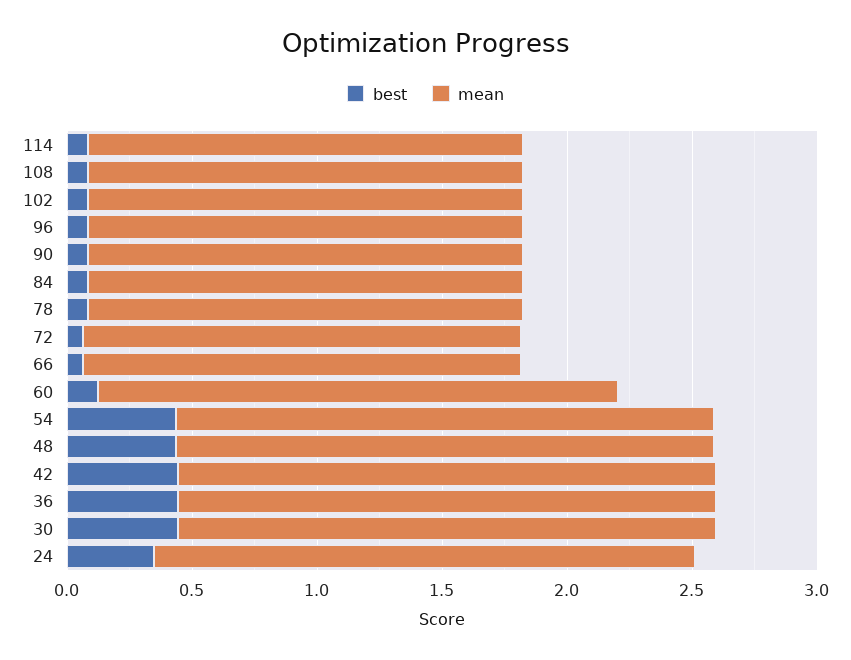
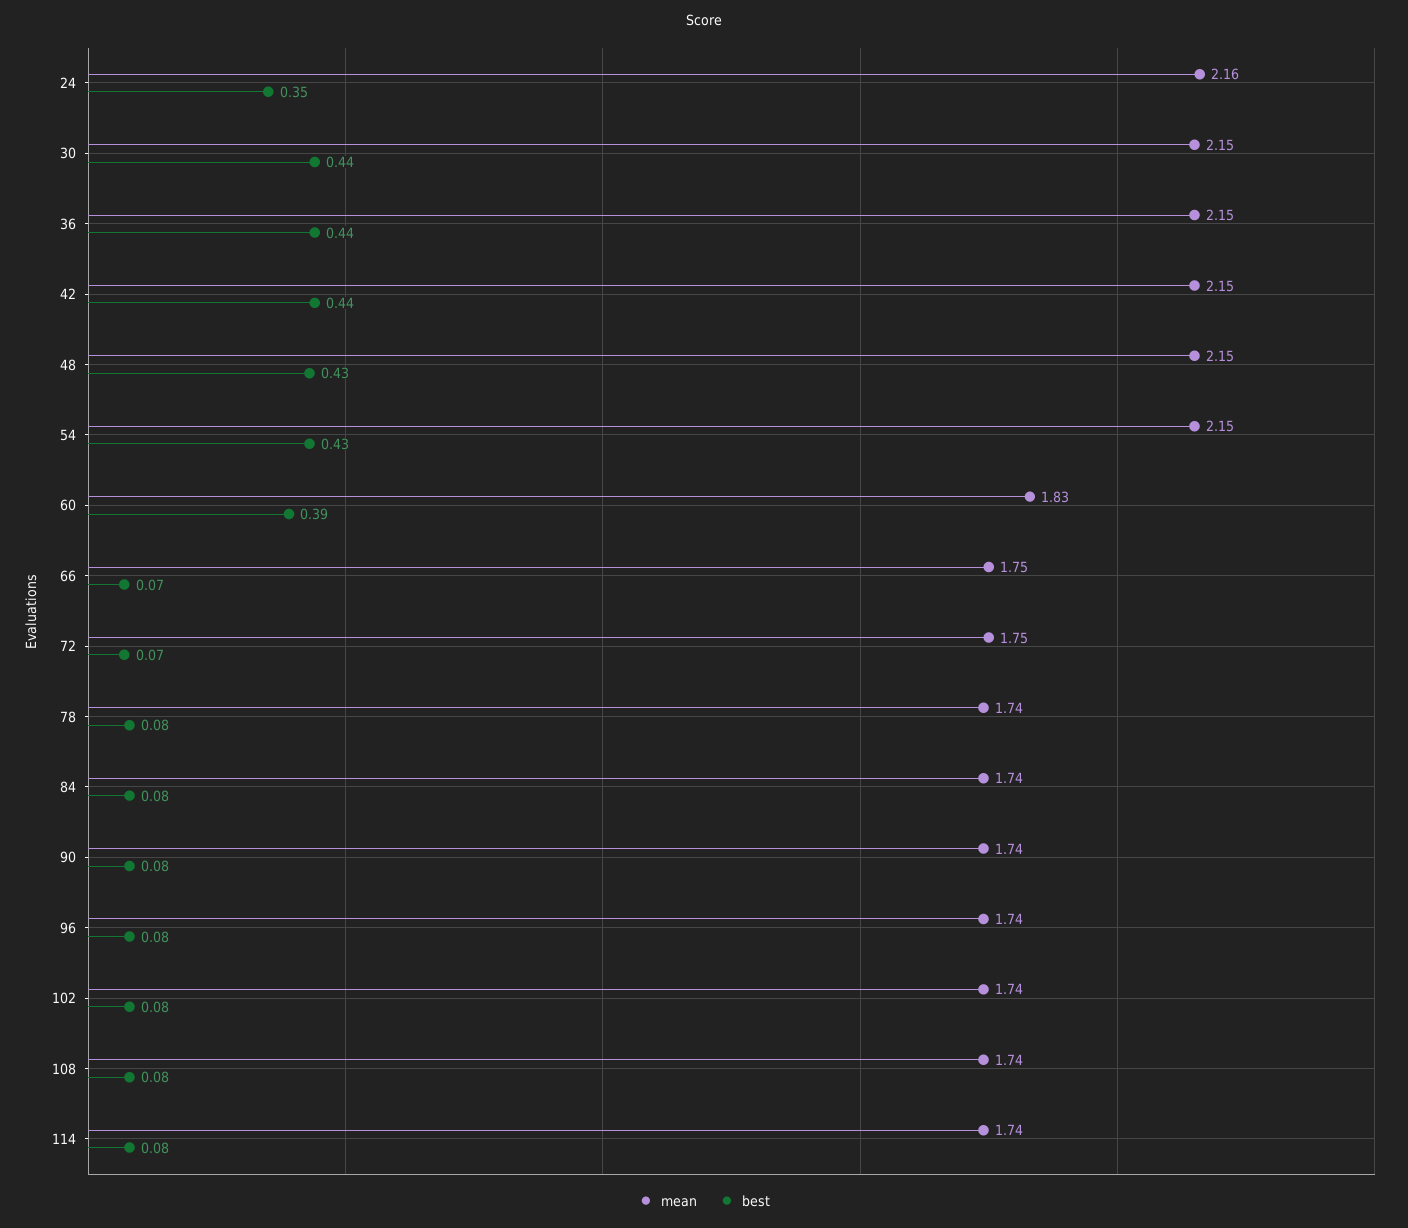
best, 60: 0.1 -> 0.39
mean, 60: 2.1 -> 1.83

